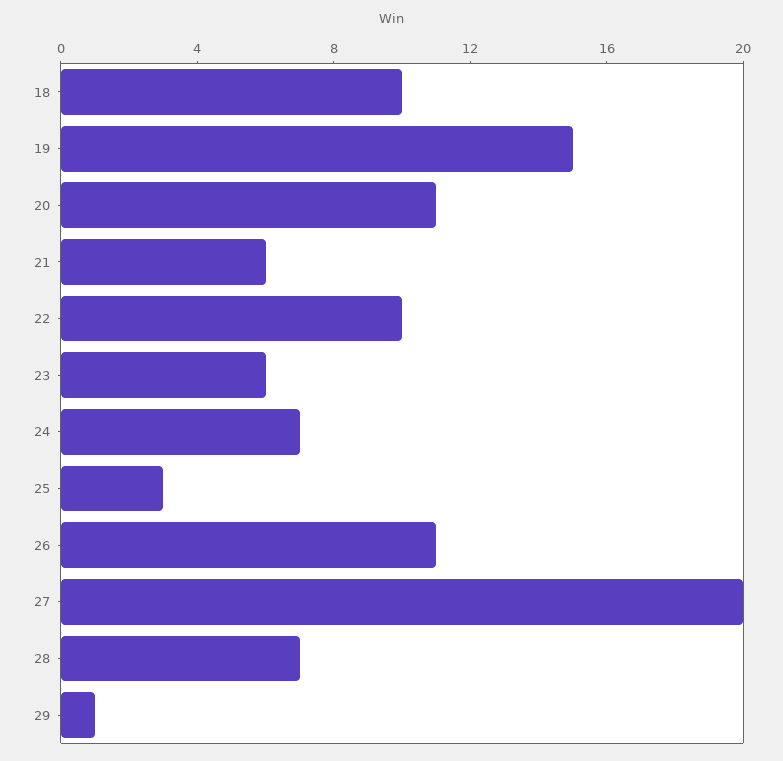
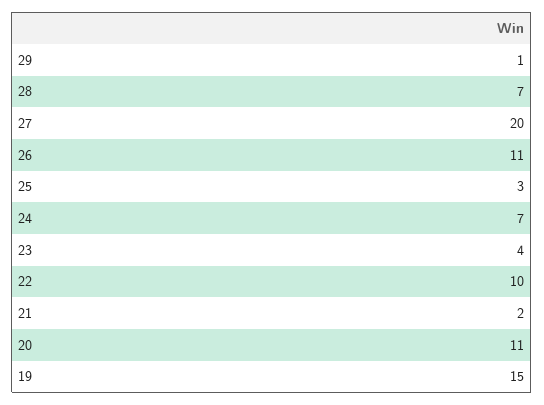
18: 10 -> none
21: 6 -> 2
23: 6 -> 4

